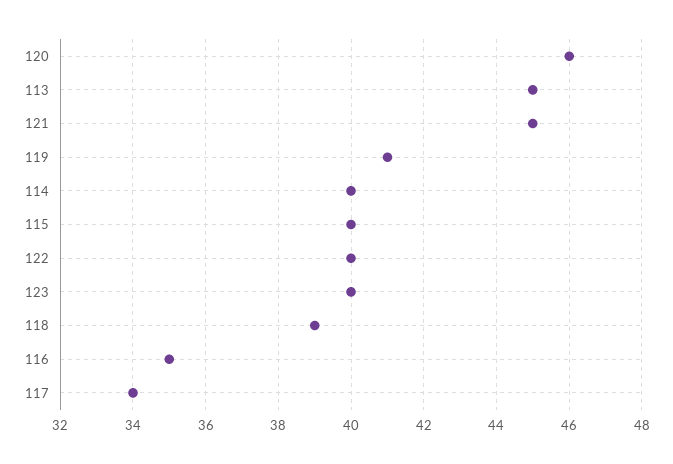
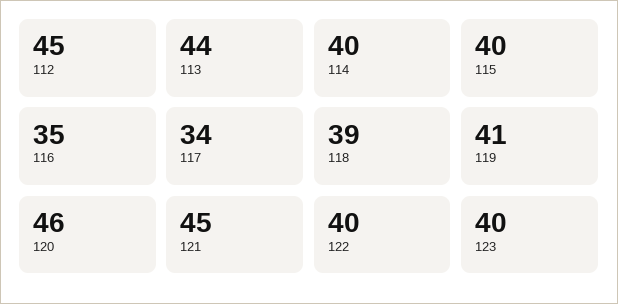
113: 45 -> 44
112: none -> 45

